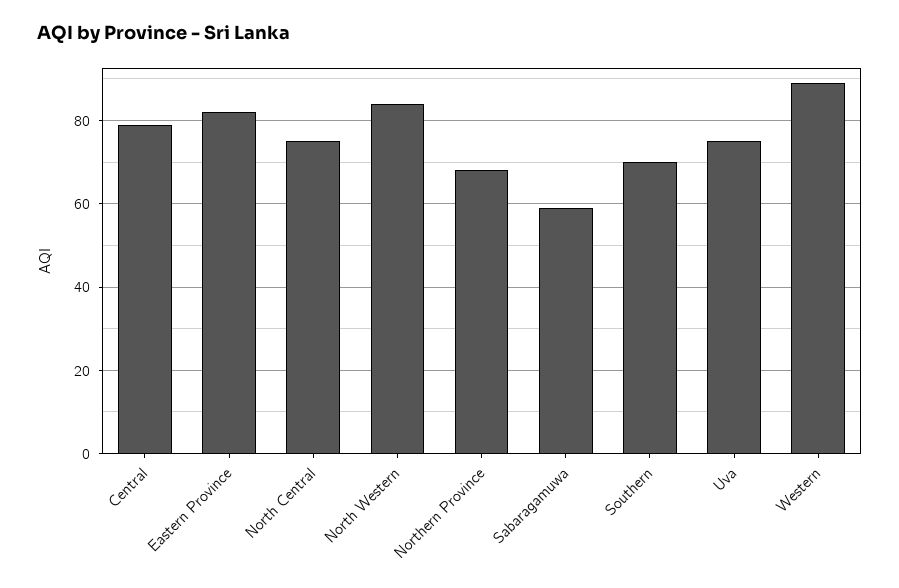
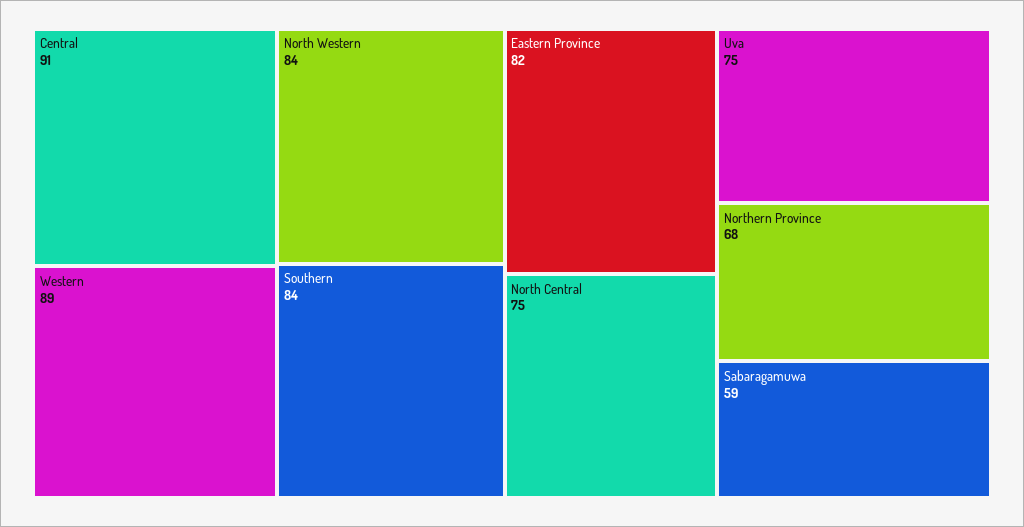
Central: 80 -> 91
Southern: 70 -> 84

